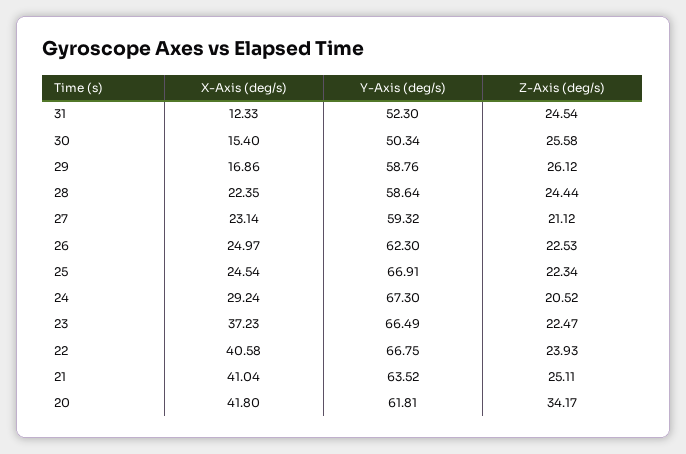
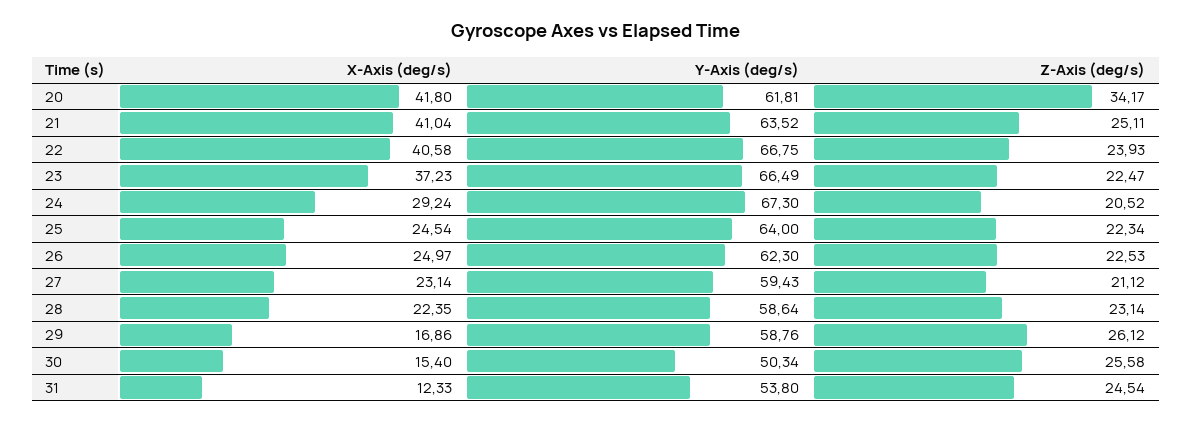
Y-Axis (deg/s), 31: 52.3 -> 53.8
Z-Axis (deg/s), 28: 24.44 -> 23.14
Y-Axis (deg/s), 27: 59.32 -> 59.43
Y-Axis (deg/s), 25: 66.91 -> 64

